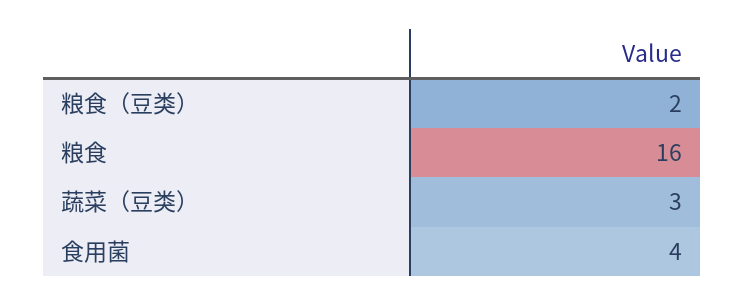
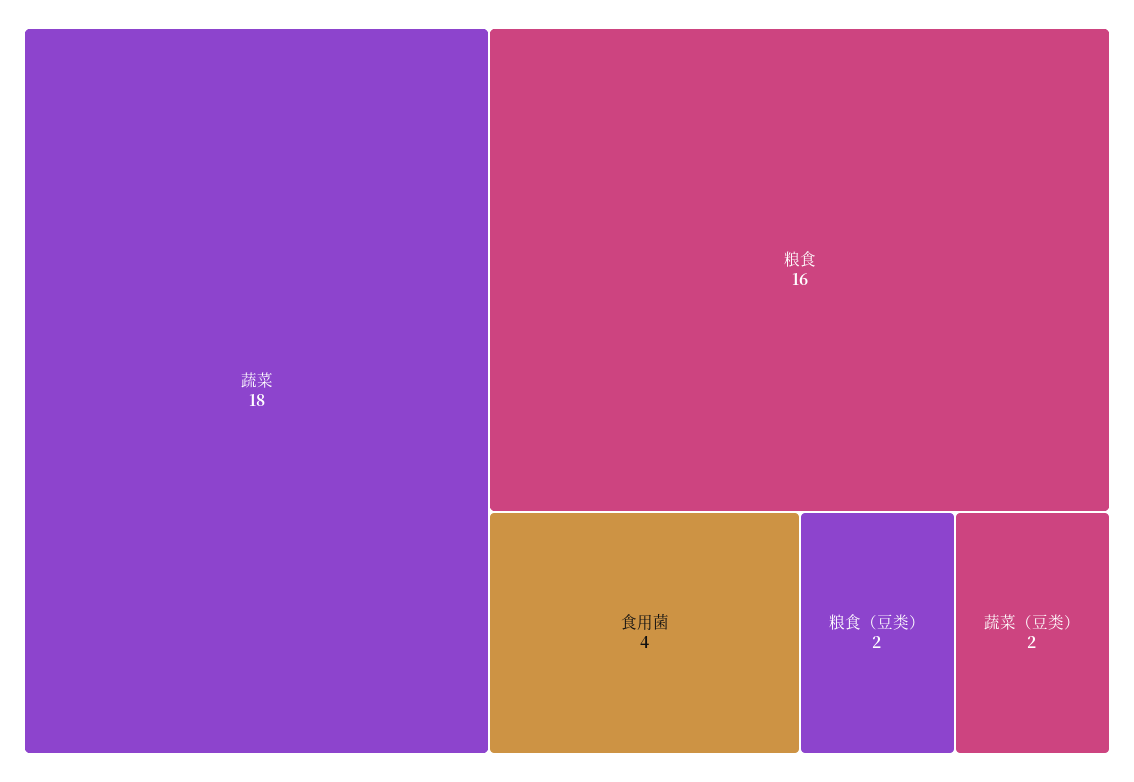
蔬菜（豆类）: 3 -> 2
蔬菜: none -> 18

